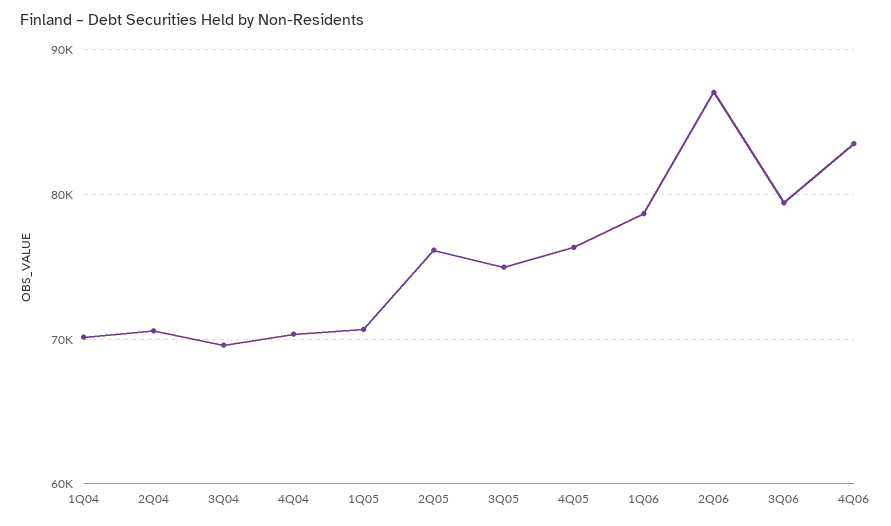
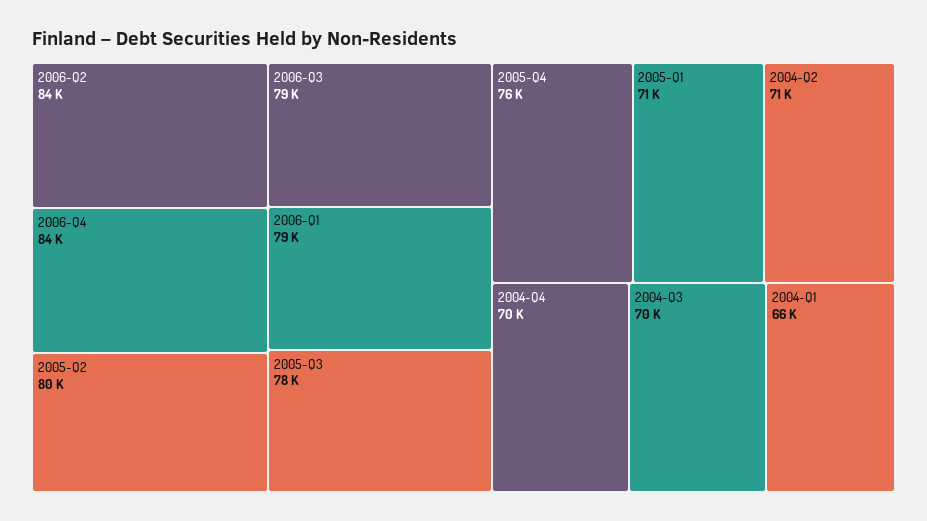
1Q04: 70000 -> 66000
2Q05: 76000 -> 80000
3Q05: 75000 -> 78000
2Q06: 87000 -> 84000

